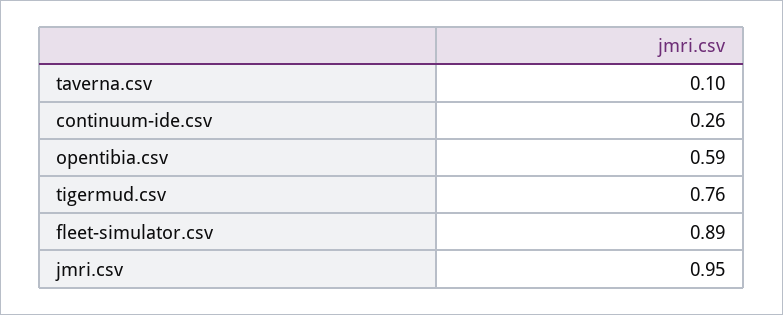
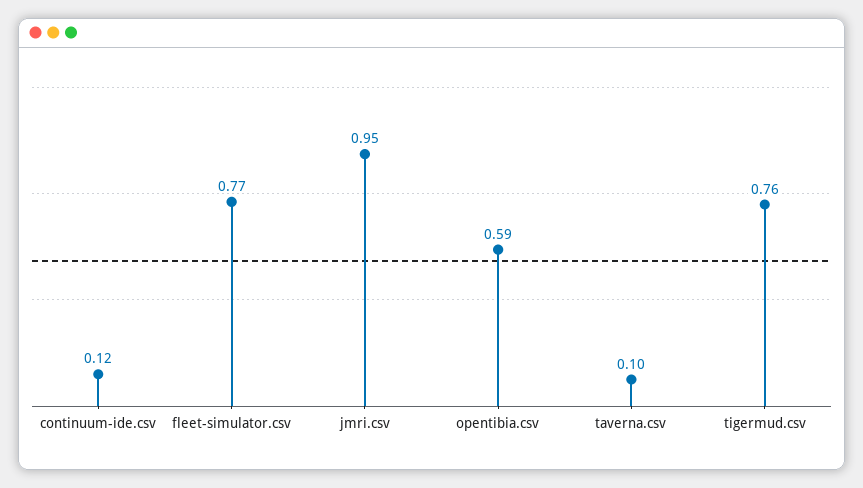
continuum-ide.csv: 0.26 -> 0.12
fleet-simulator.csv: 0.89 -> 0.77

